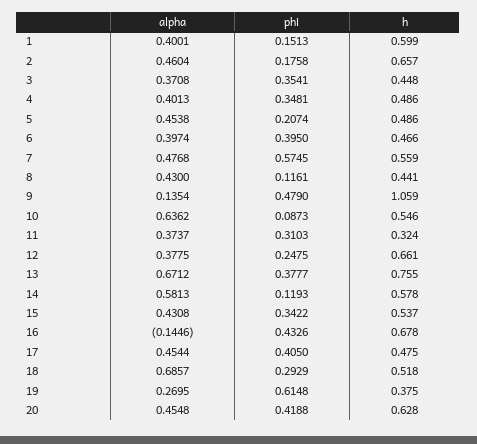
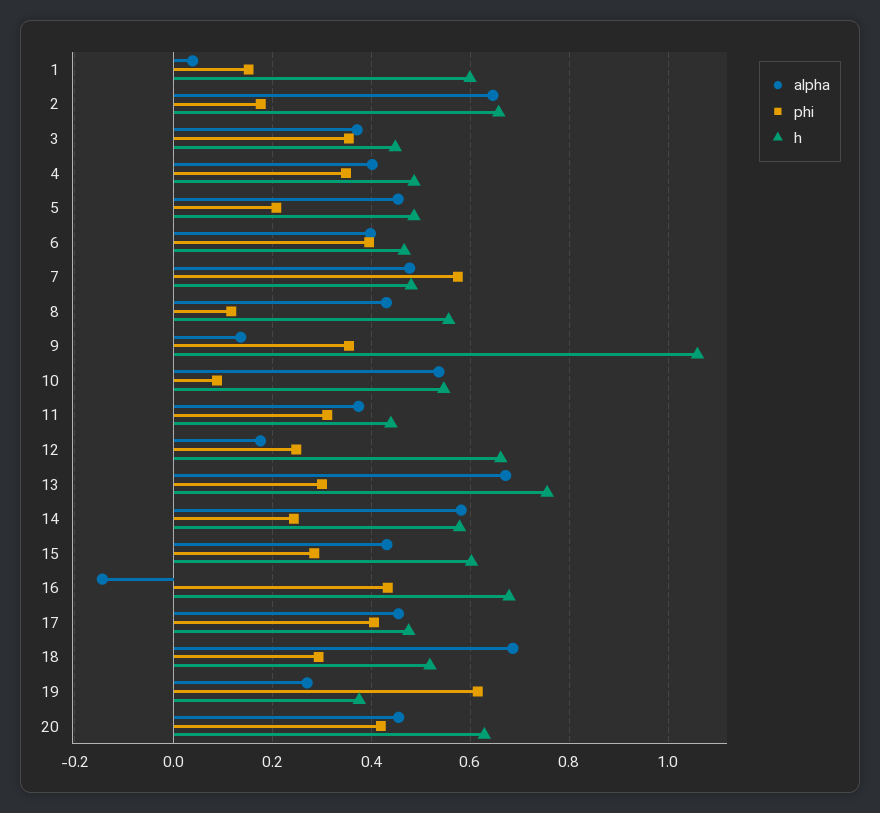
alpha, 1: 0.4001 -> 0.04
alpha, 2: 0.4604 -> 0.64
h, 7: 0.559 -> 0.48
h, 8: 0.441 -> 0.56
phi, 9: 0.479 -> 0.36
alpha, 10: 0.6362 -> 0.54
h, 11: 0.324 -> 0.44
alpha, 12: 0.3775 -> 0.18
phi, 13: 0.3777 -> 0.3
phi, 14: 0.1193 -> 0.24
phi, 15: 0.3422 -> 0.28
h, 15: 0.537 -> 0.6

